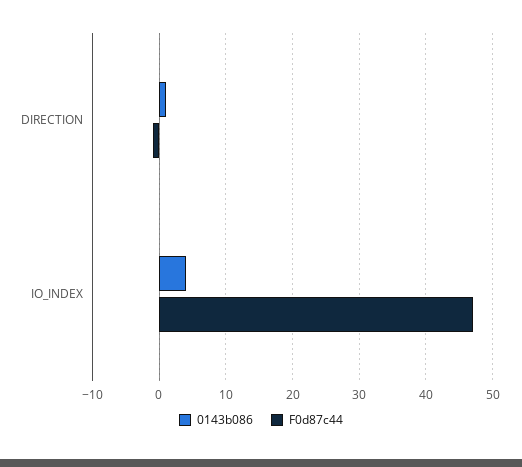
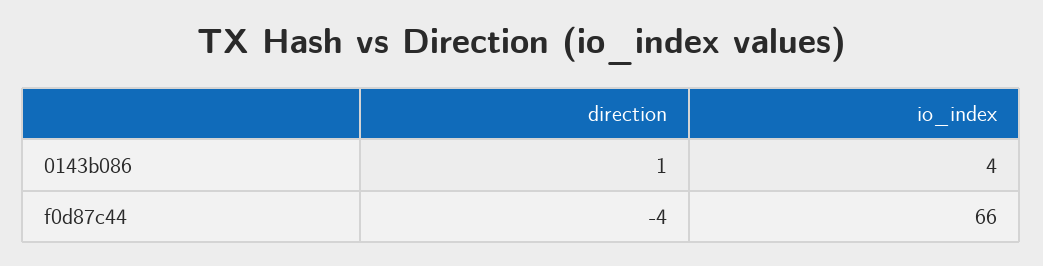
F0d87c44, DIRECTION: -1 -> -4
F0d87c44, IO_INDEX: 47 -> 66

